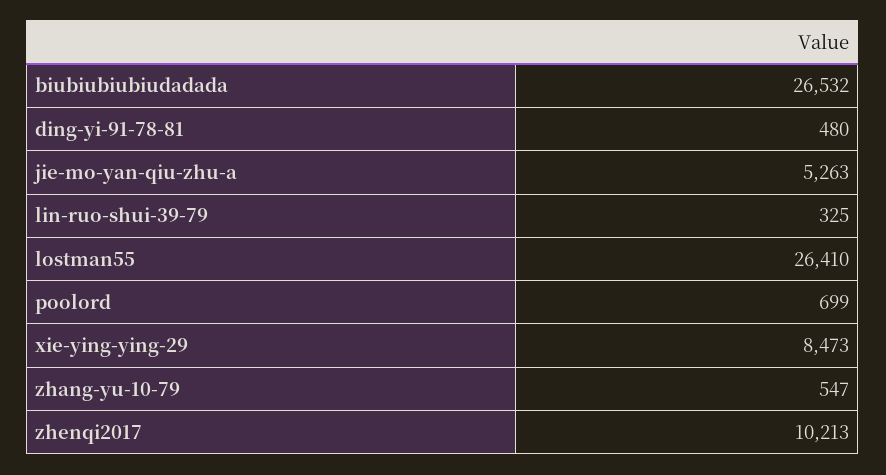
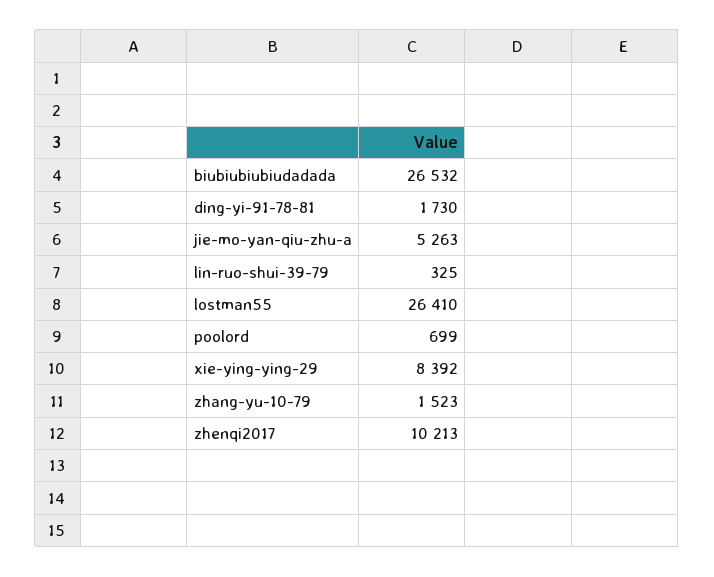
ding-yi-91-78-81: 480 -> 1730
xie-ying-ying-29: 8473 -> 8392
zhang-yu-10-79: 547 -> 1523

